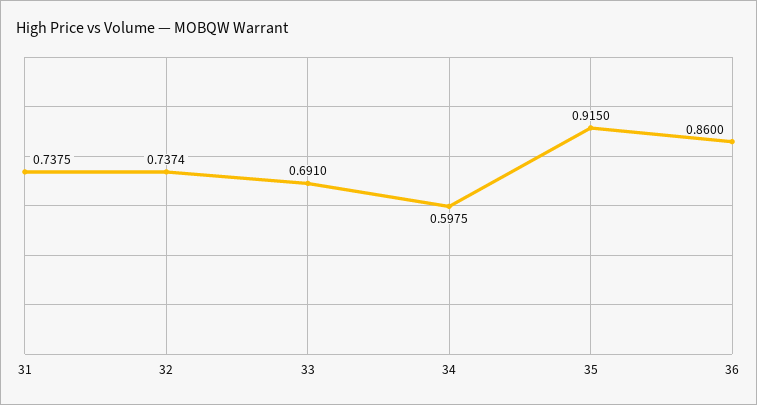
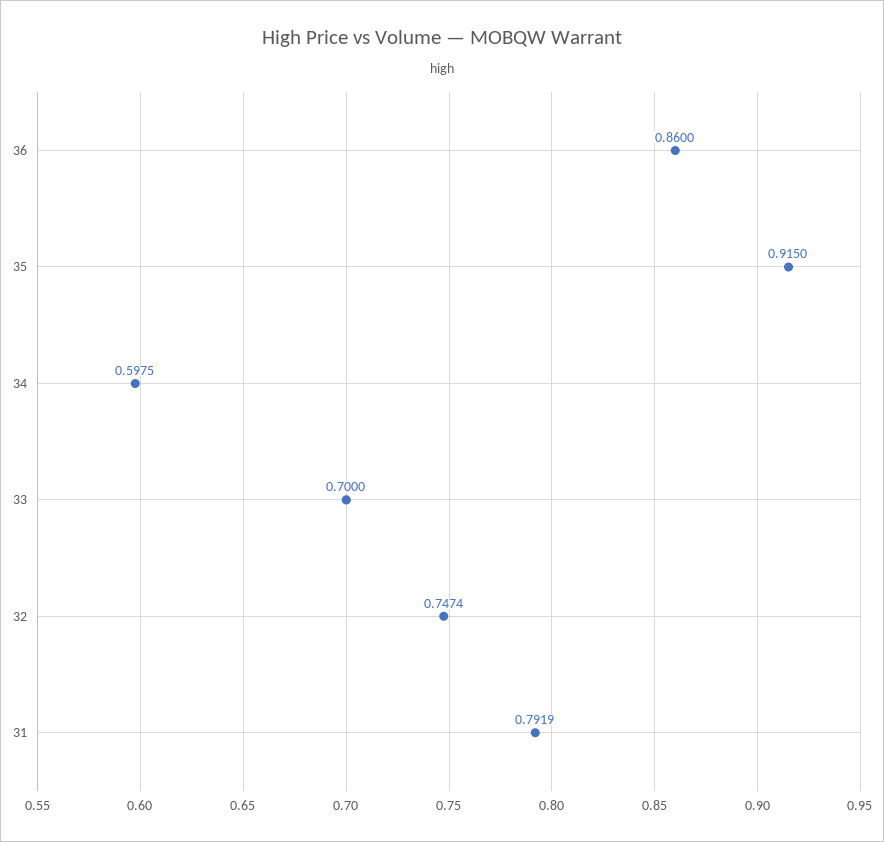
31: 0.7375 -> 0.7919
32: 0.7374 -> 0.7474
33: 0.691 -> 0.7

